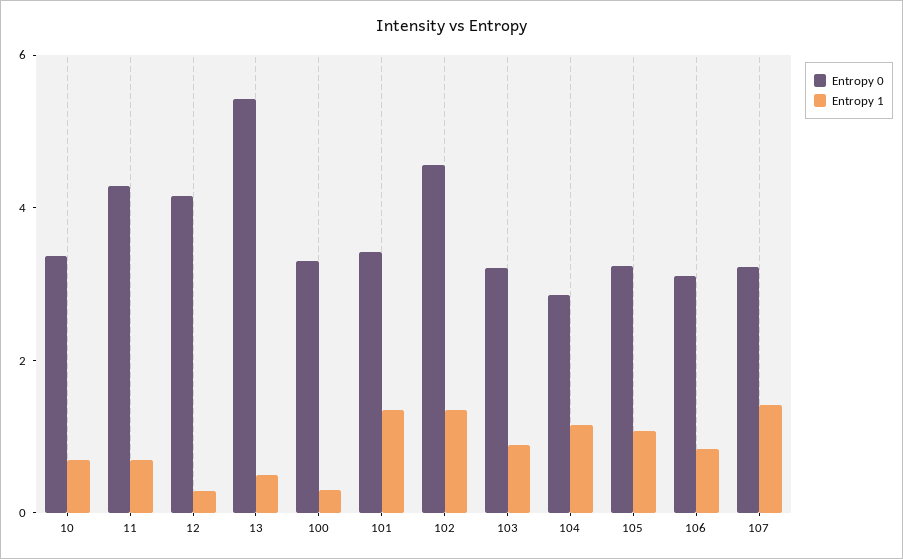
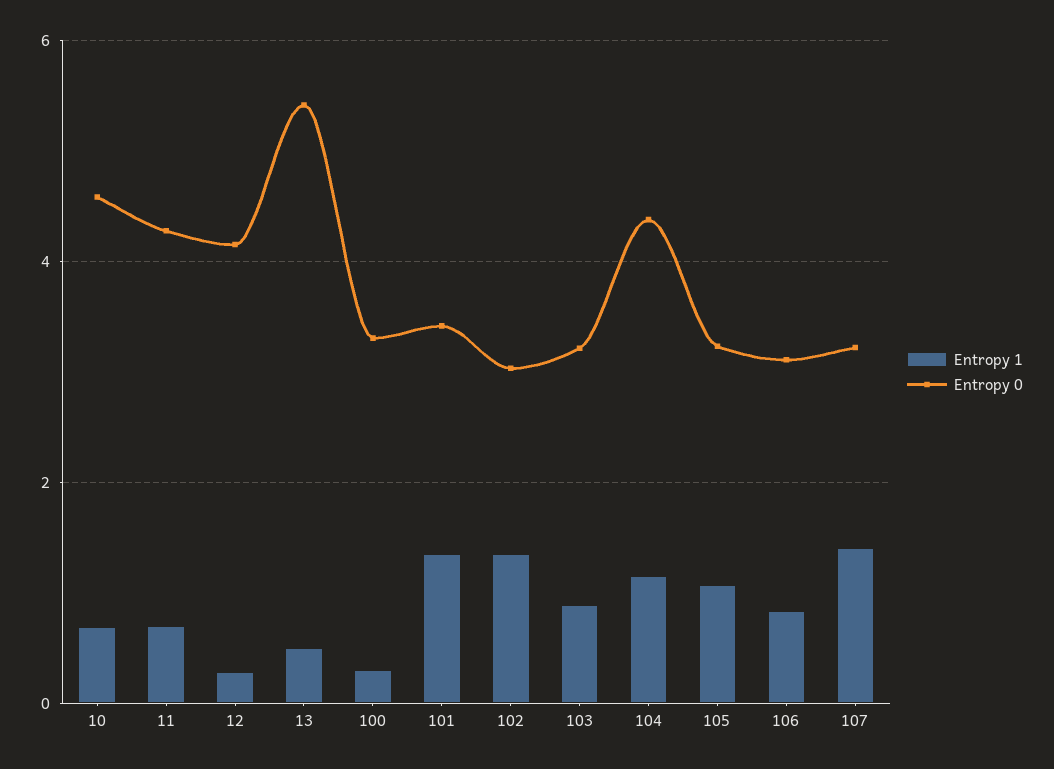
Entropy 0, 10: 3.5 -> 4.6
Entropy 0, 102: 4.5 -> 3
Entropy 0, 104: 3 -> 4.4

